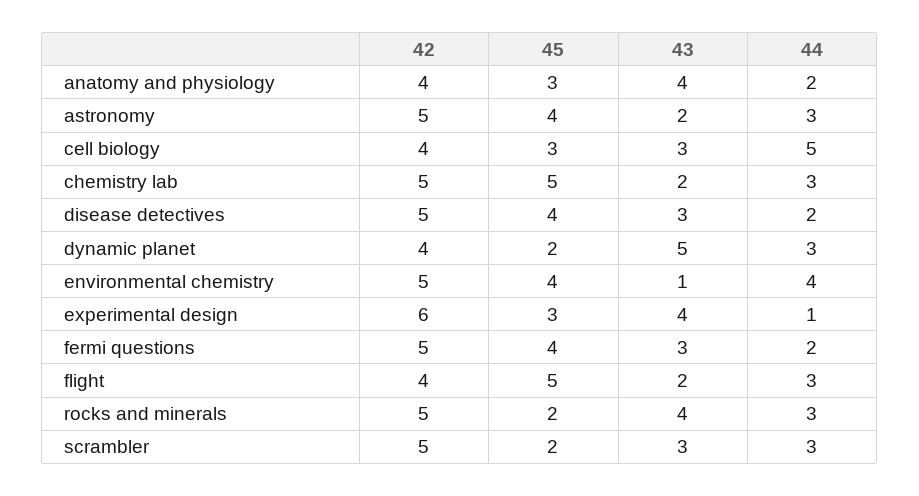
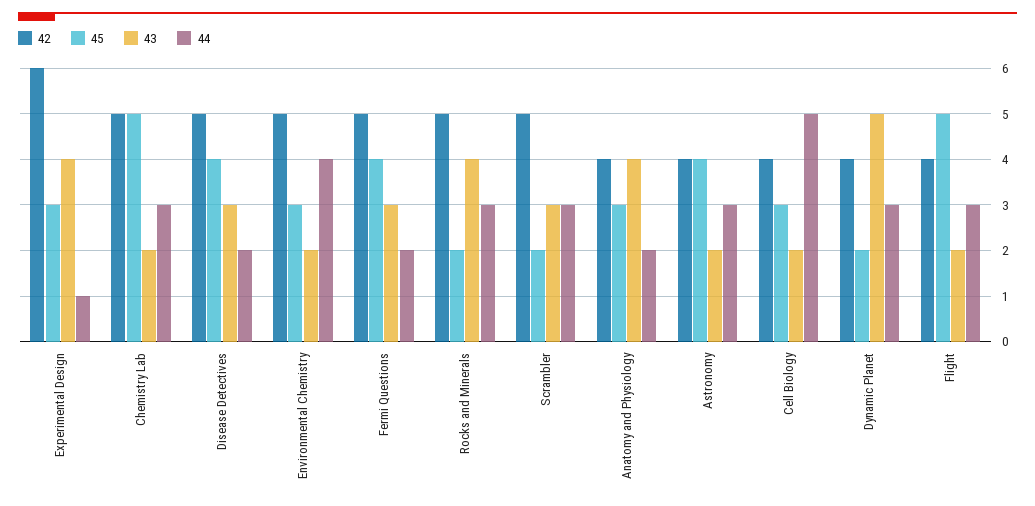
42, astronomy: 5 -> 4
43, cell biology: 3 -> 2
45, environmental chemistry: 4 -> 3
43, environmental chemistry: 1 -> 2

